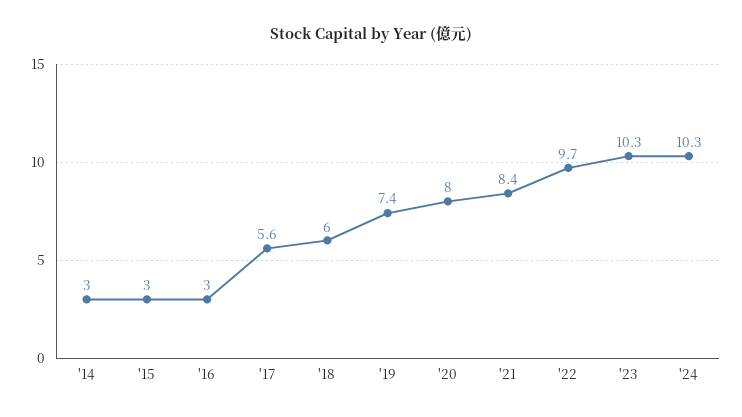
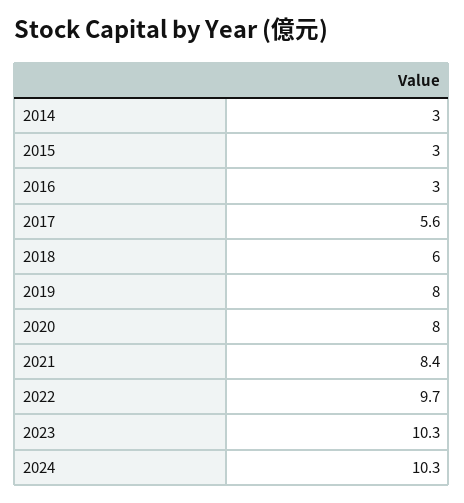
'19: 7.4 -> 8

